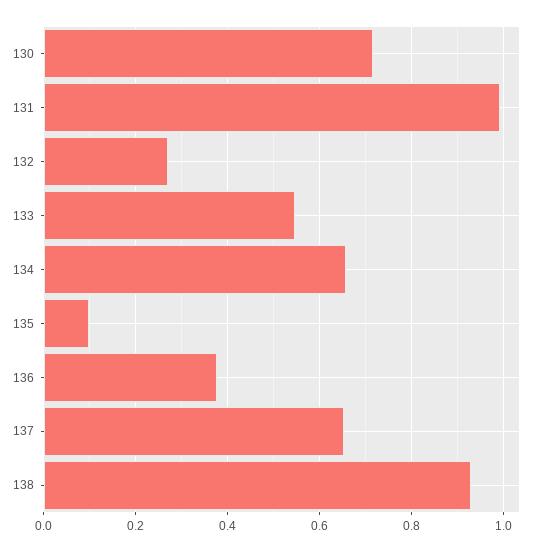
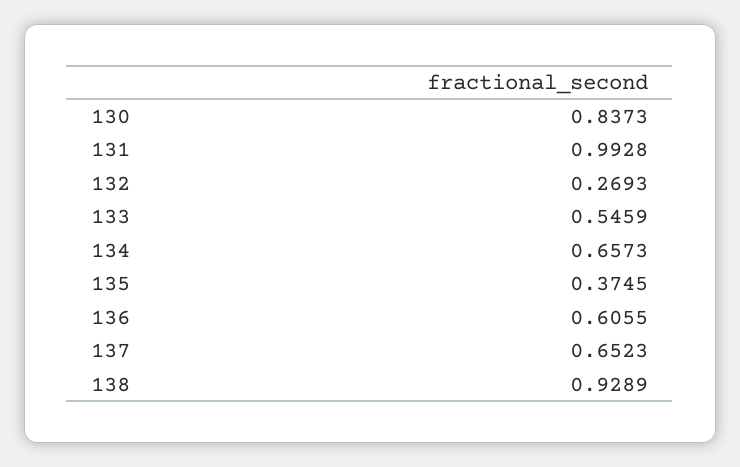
130: 0.72 -> 0.8373
135: 0.1 -> 0.3745
136: 0.38 -> 0.6055

